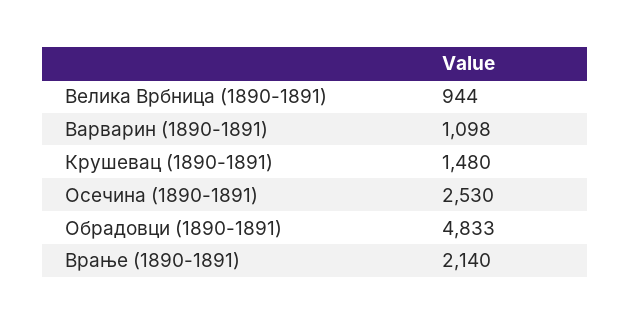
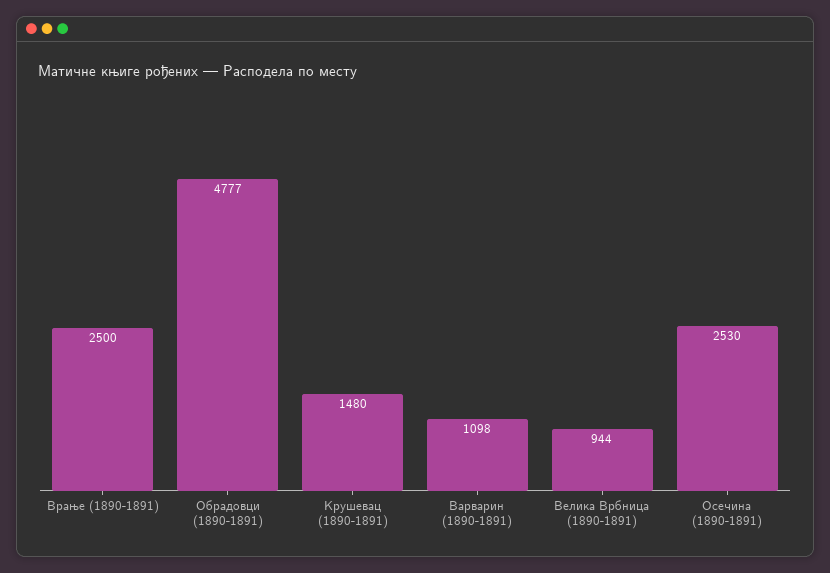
Обрадовци (1890-1891): 4833 -> 4777
Врање (1890-1891): 2140 -> 2500

